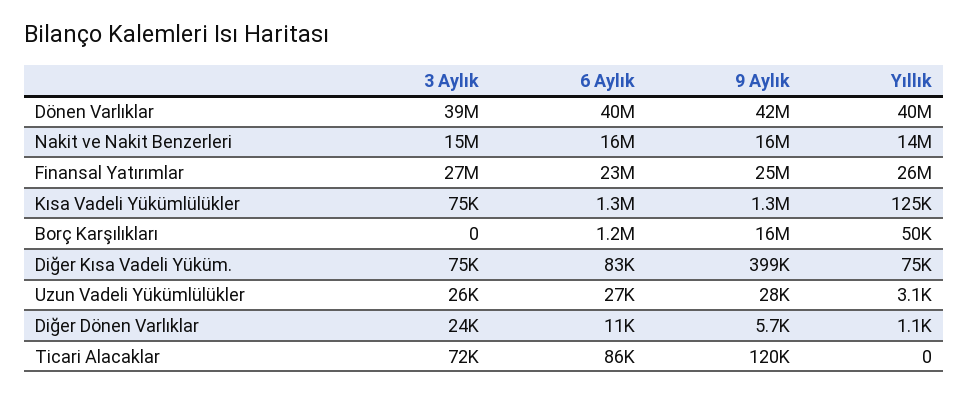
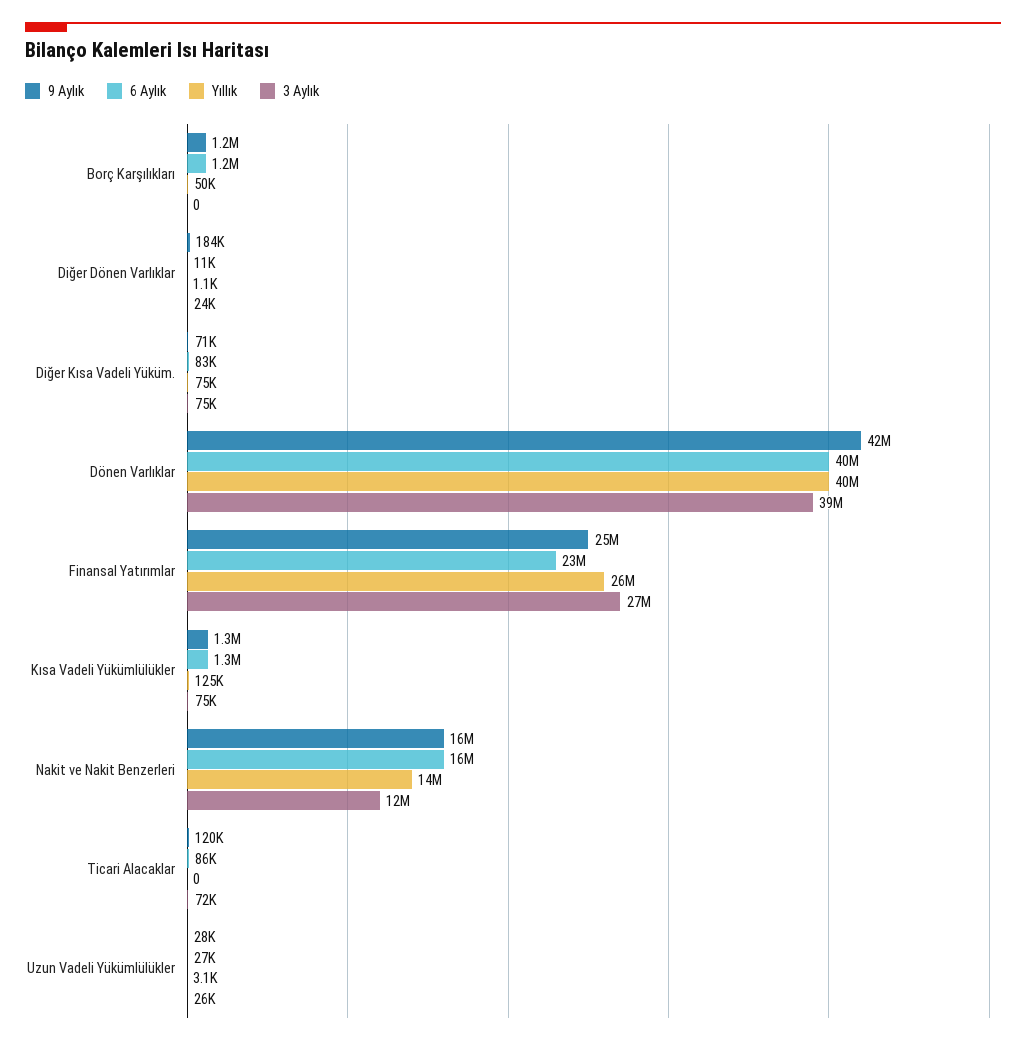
3 Aylık, Nakit ve Nakit Benzerleri: 15000000 -> 12000000
9 Aylık, Borç Karşılıkları: 16000000 -> 1200000
9 Aylık, Diğer Kısa Vadeli Yüküm.: 399000 -> 71000
9 Aylık, Diğer Dönen Varlıklar: 5700 -> 184000

